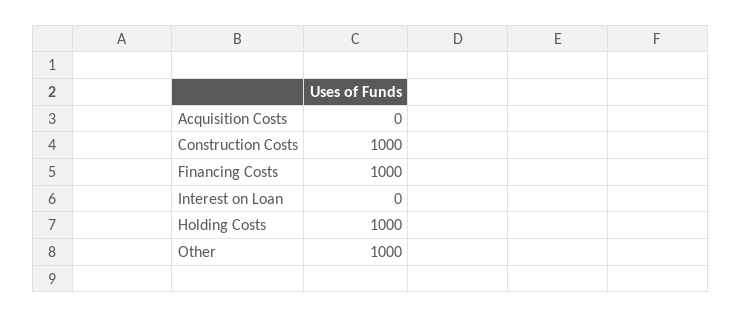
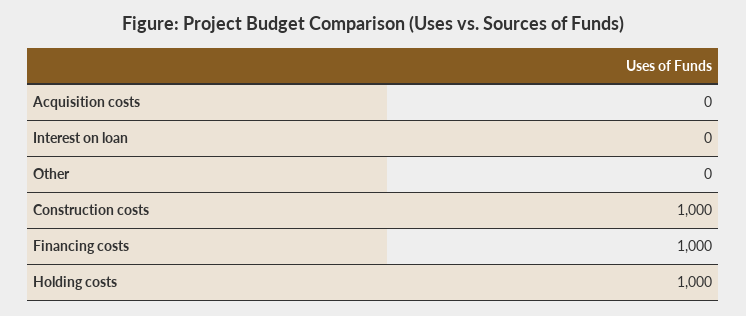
Other: 1000 -> 0

